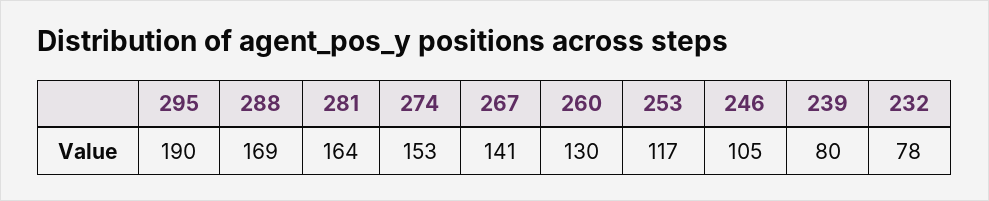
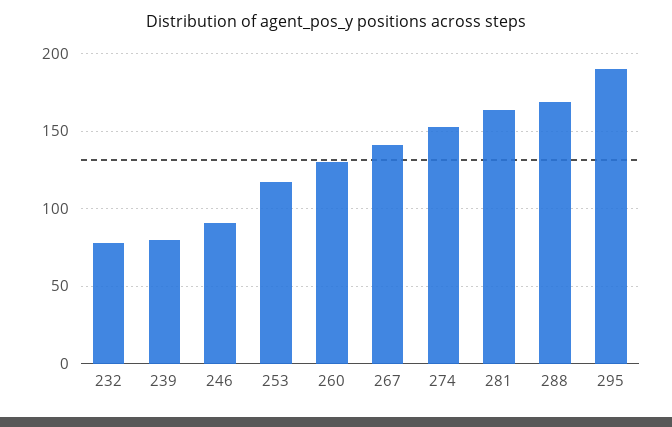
246: 105 -> 90

